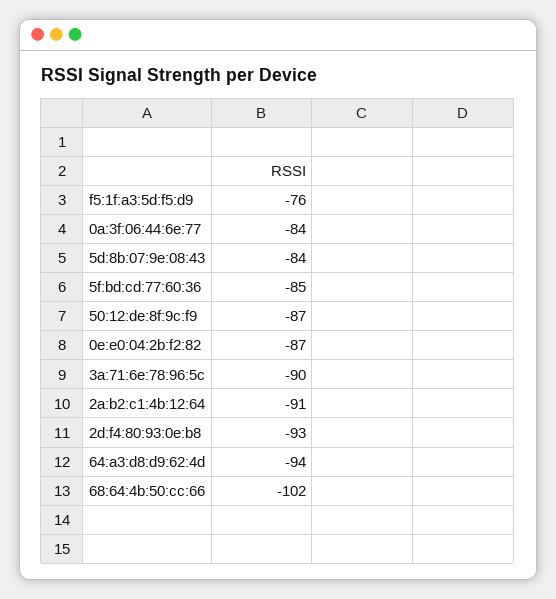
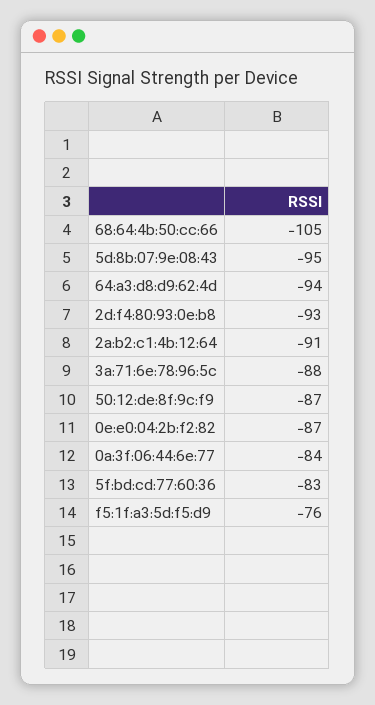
5d:8b:07:9e:08:43: -84 -> -95
5f:bd:cd:77:60:36: -85 -> -83
3a:71:6e:78:96:5c: -90 -> -88
68:64:4b:50:cc:66: -102 -> -105

